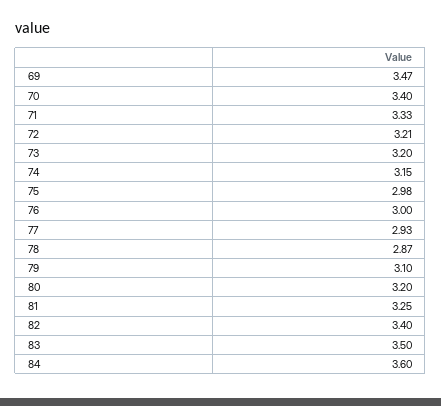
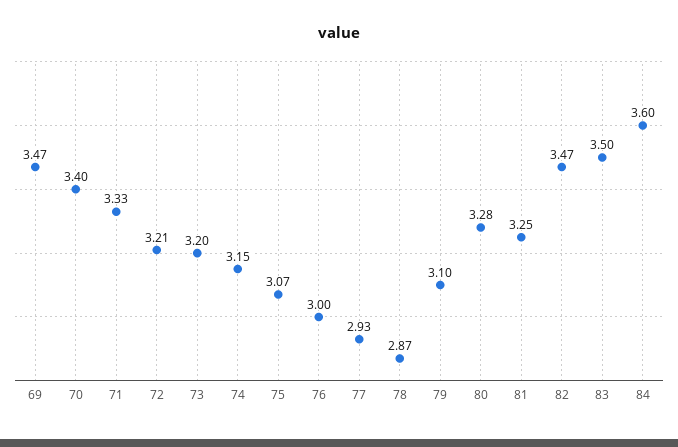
75: 2.98 -> 3.07
80: 3.2 -> 3.28
82: 3.4 -> 3.47

